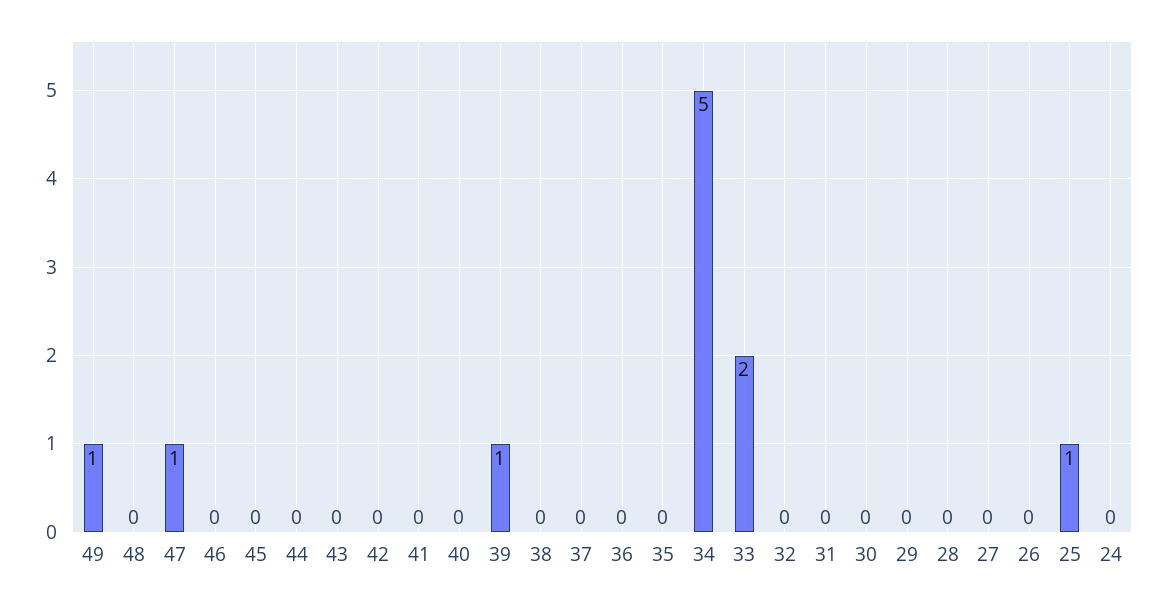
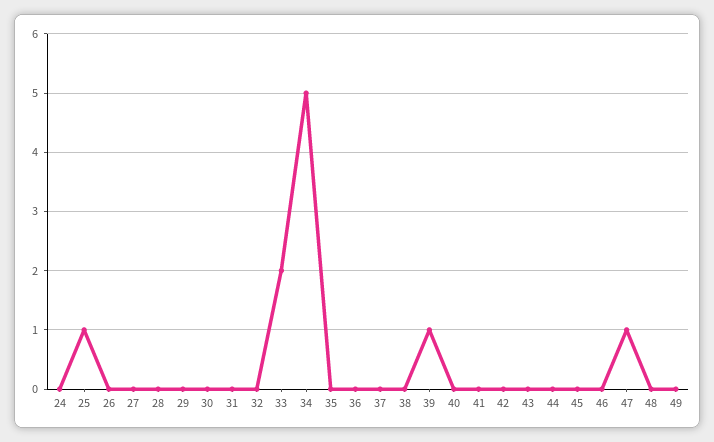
49: 1 -> 0

